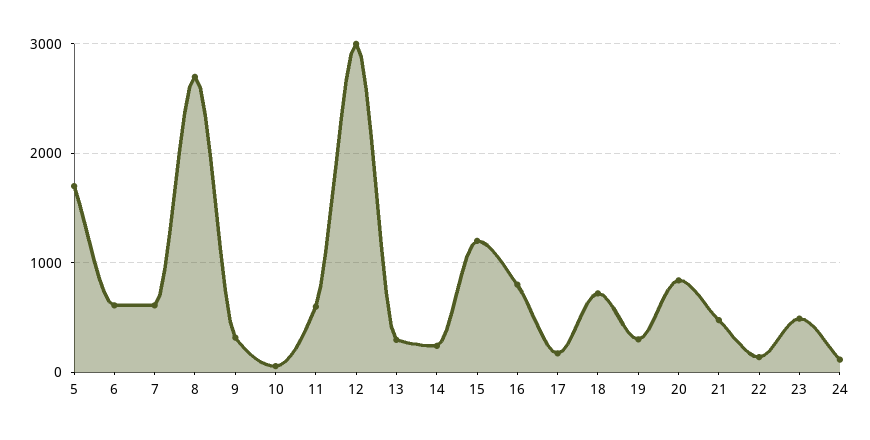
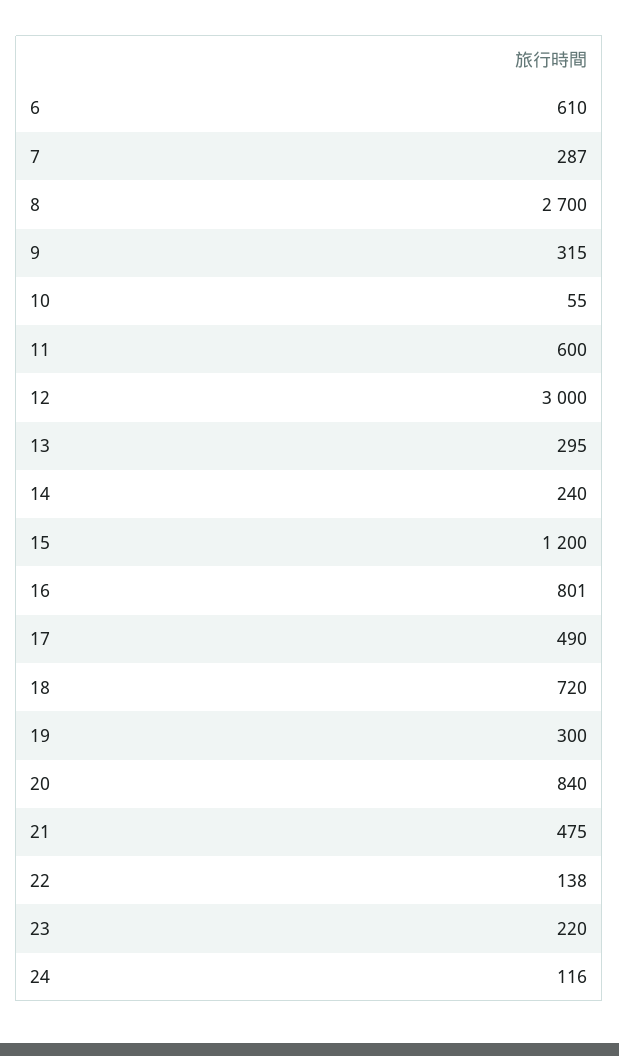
5: 1700 -> none
7: 600 -> 287
17: 200 -> 490
23: 500 -> 220

